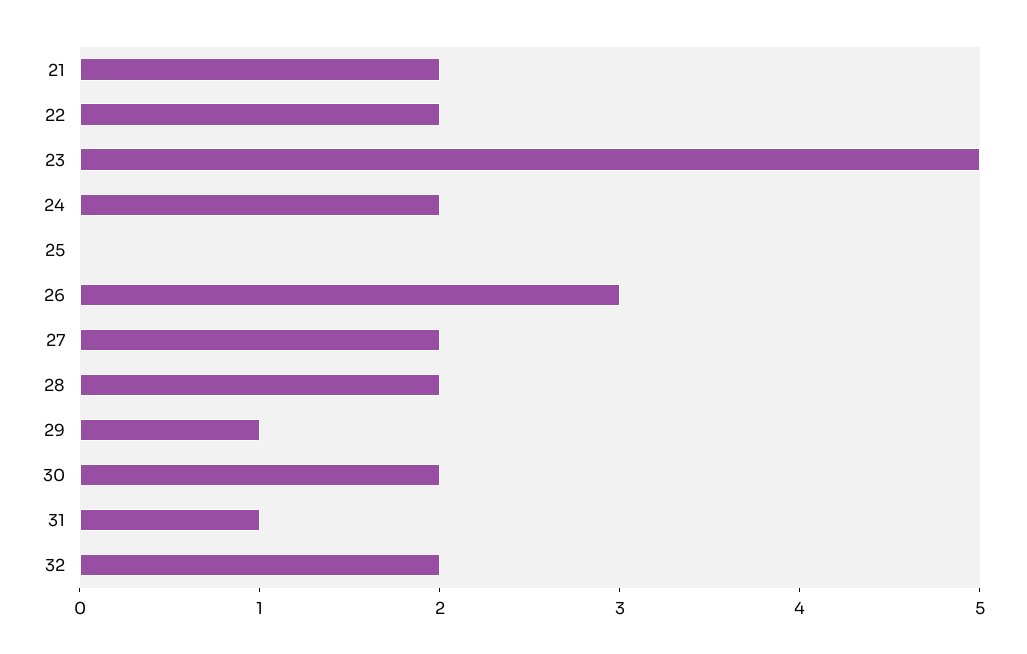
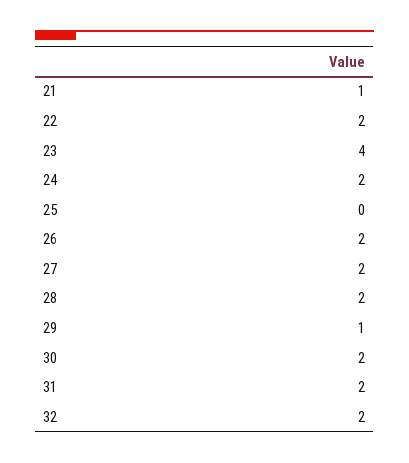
21: 2 -> 1
23: 5 -> 4
26: 3 -> 2
31: 1 -> 2

